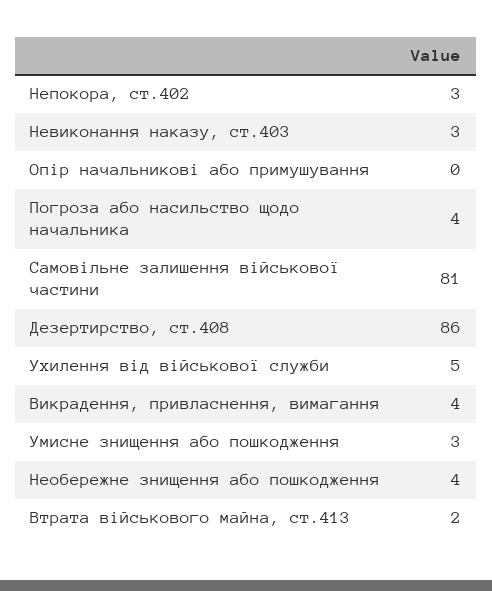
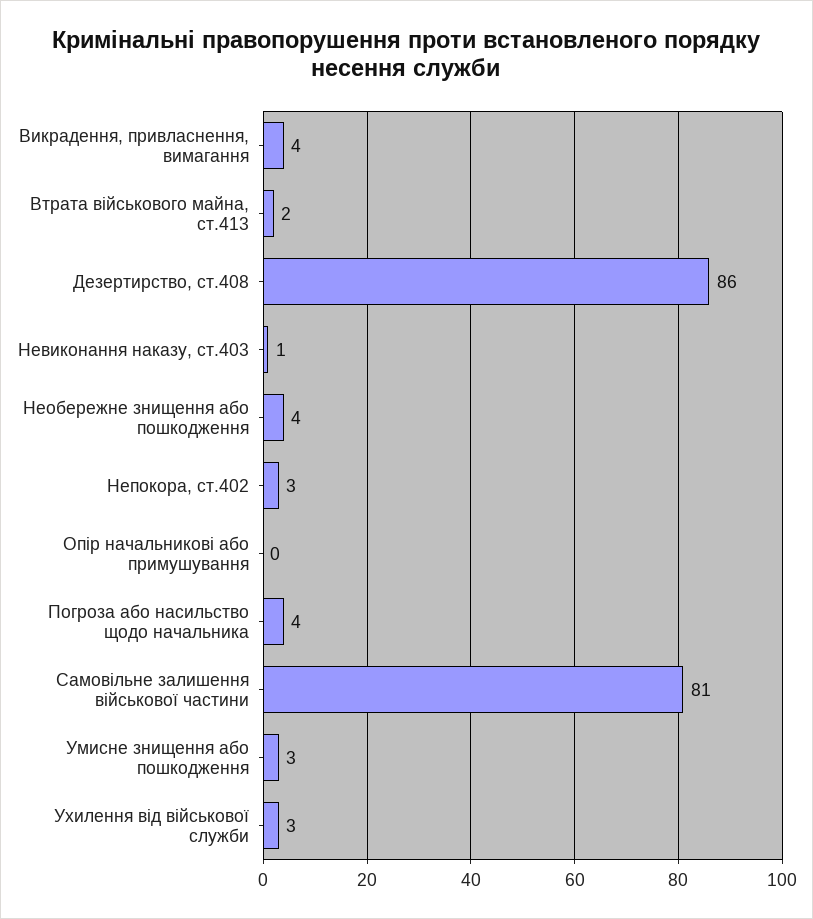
Невиконання наказу, ст.403: 3 -> 1
Ухилення від військової служби: 5 -> 3

